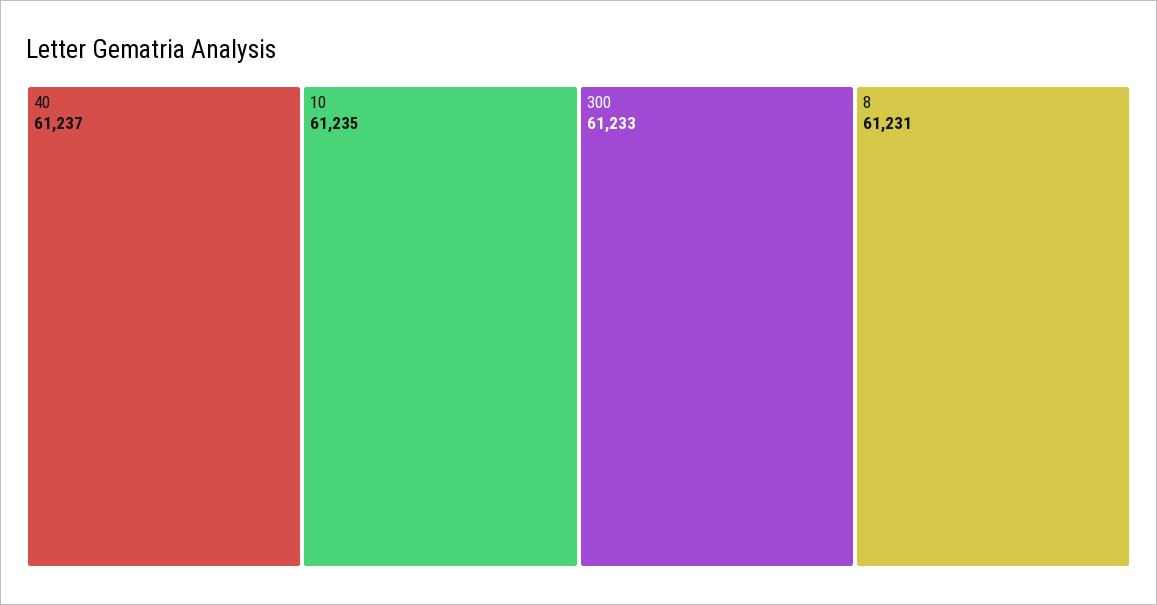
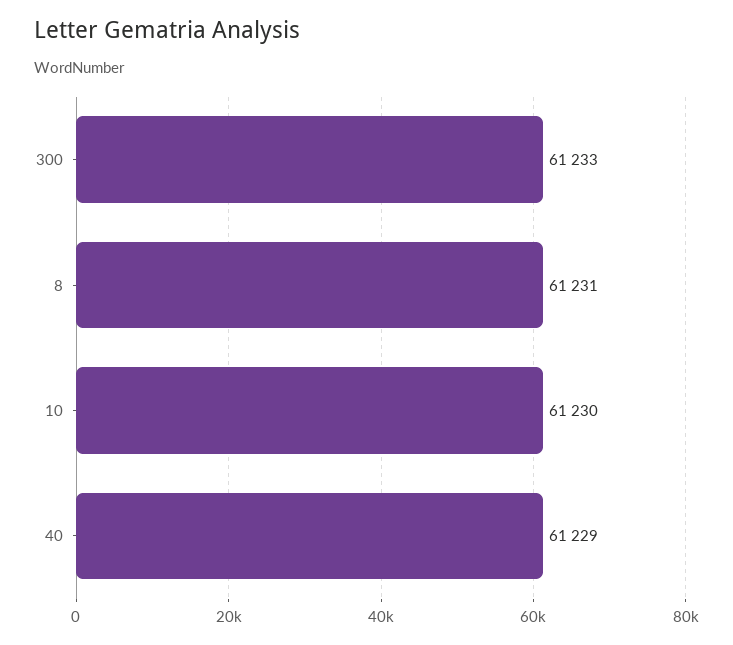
40: 61237 -> 61229
10: 61235 -> 61230

